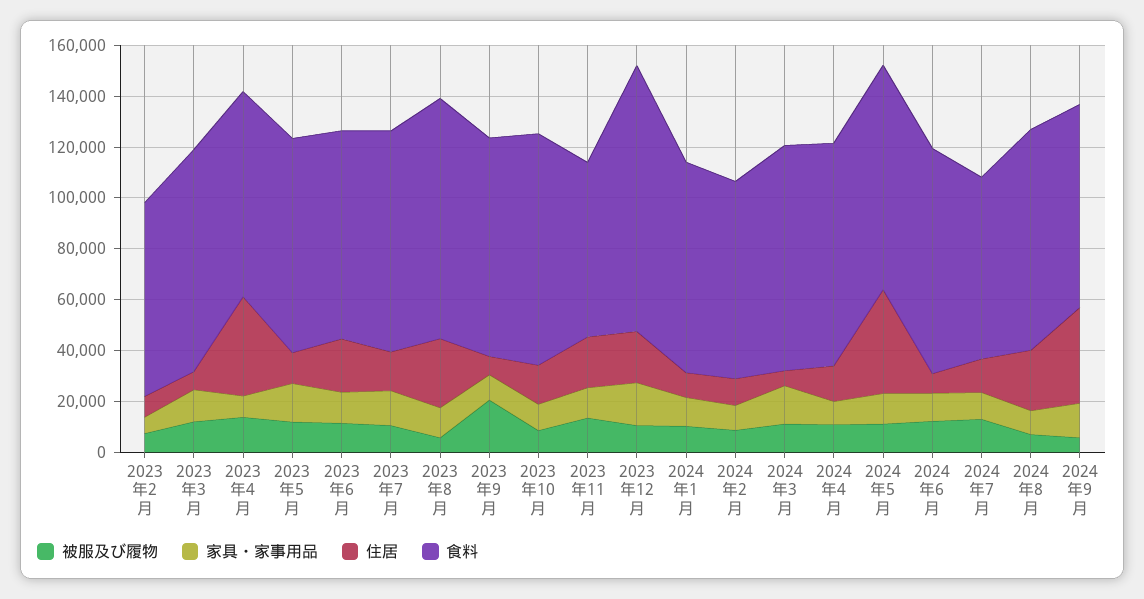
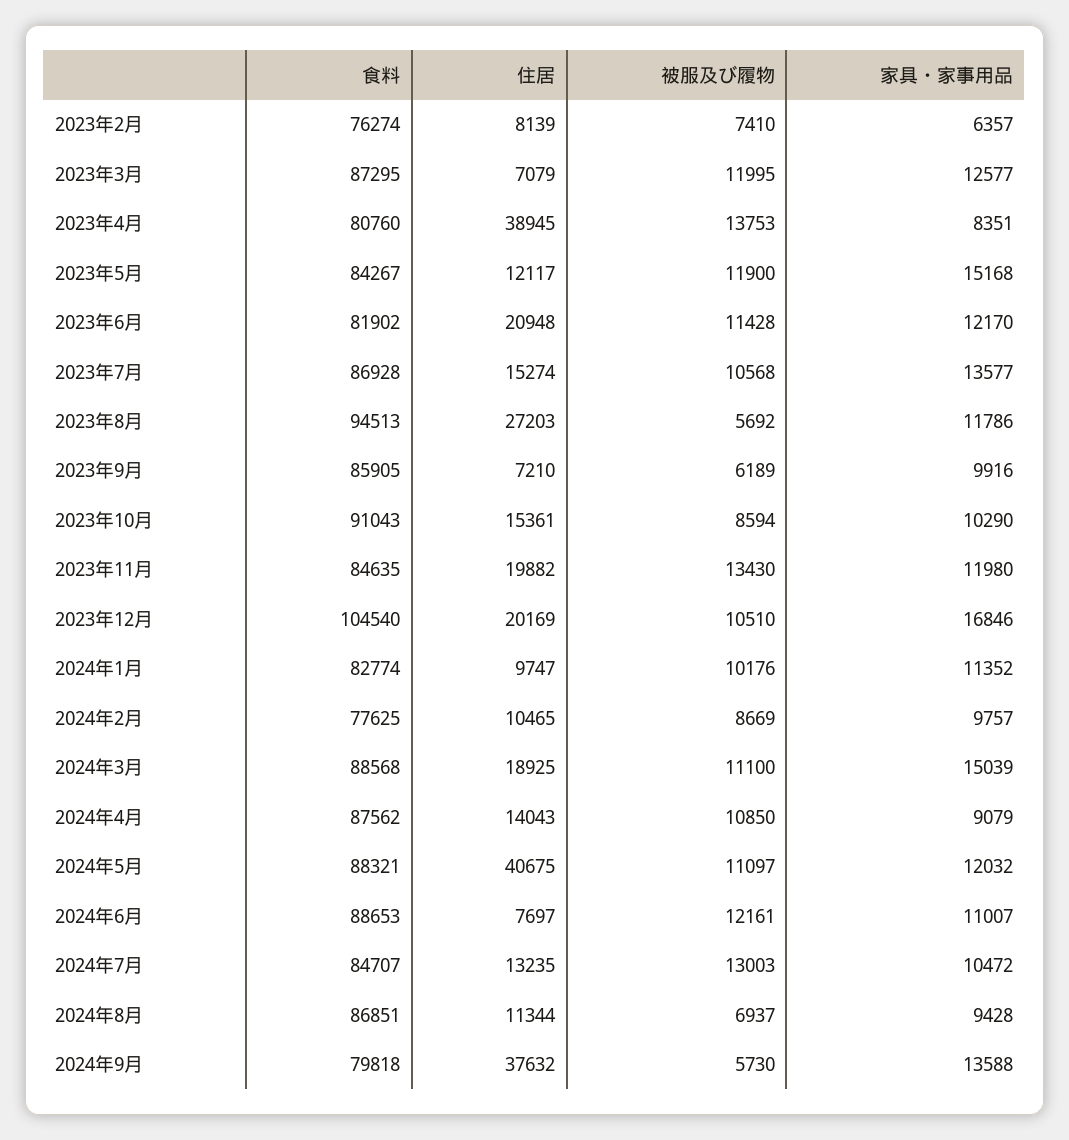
被服及び履物, 2023年9月: 20000 -> 6189
食料, 2023年11月: 70000 -> 84635
住居, 2024年3月: 5000 -> 18925
食料, 2024年7月: 70000 -> 84707
住居, 2024年8月: 25000 -> 11344

